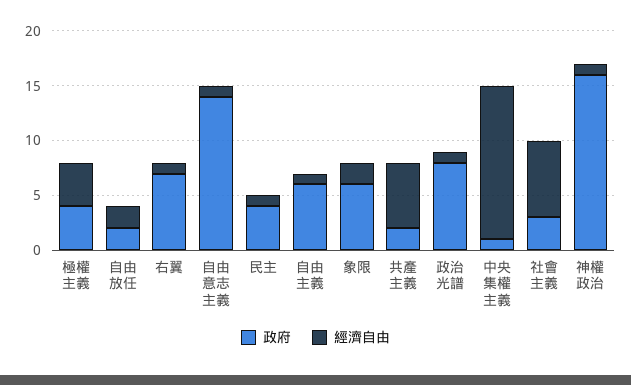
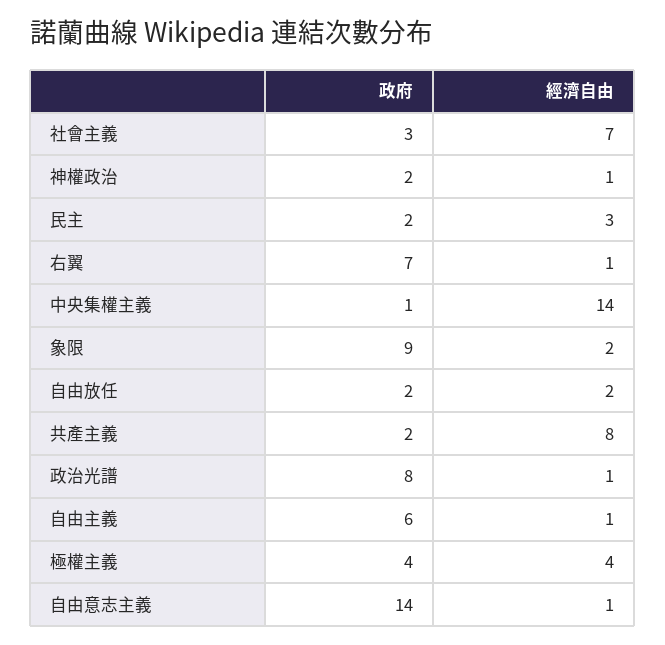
政府, 民主: 4 -> 2
經濟自由, 民主: 1 -> 3
政府, 象限: 6 -> 9
經濟自由, 共產主義: 6 -> 8
政府, 神權政治: 16 -> 2

